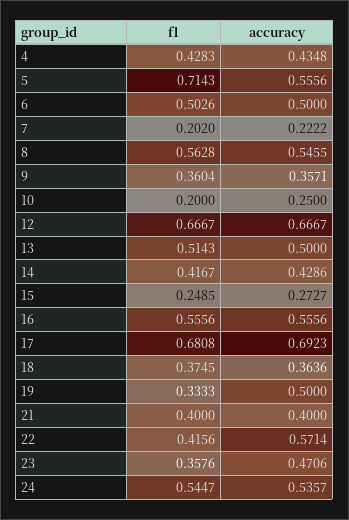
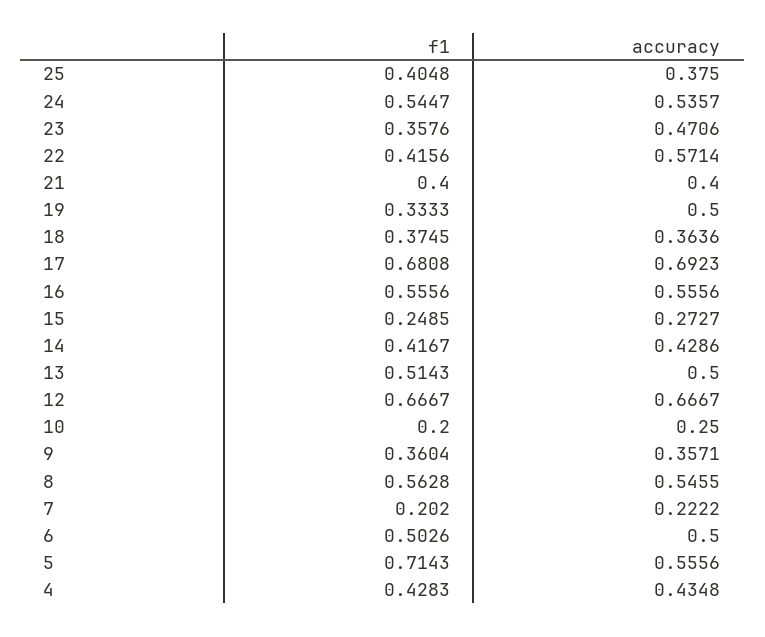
f1, 25: none -> 0.4048
accuracy, 25: none -> 0.375

